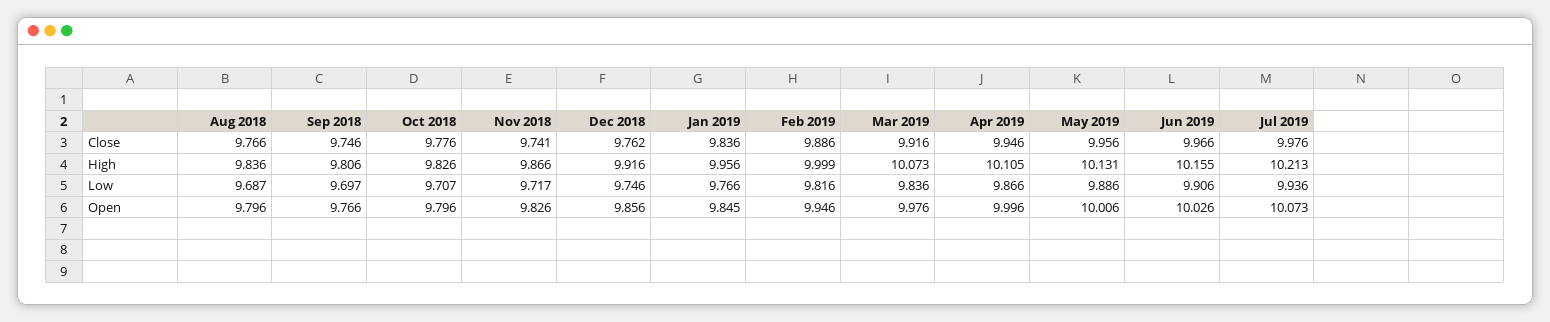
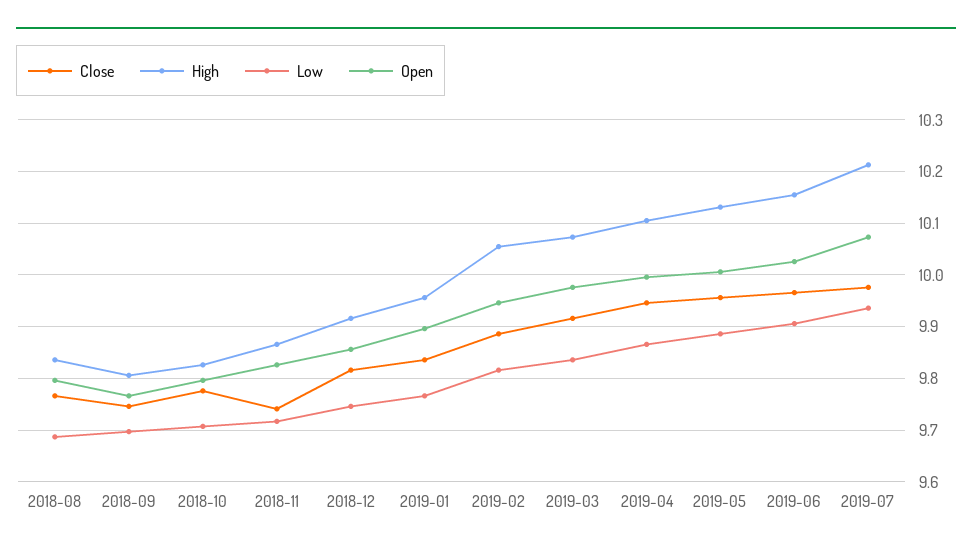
Close, Dec 2018: 9.762 -> 9.82
High, Feb 2019: 9.999 -> 10.06
Open, Jan 2019: 9.845 -> 9.9

